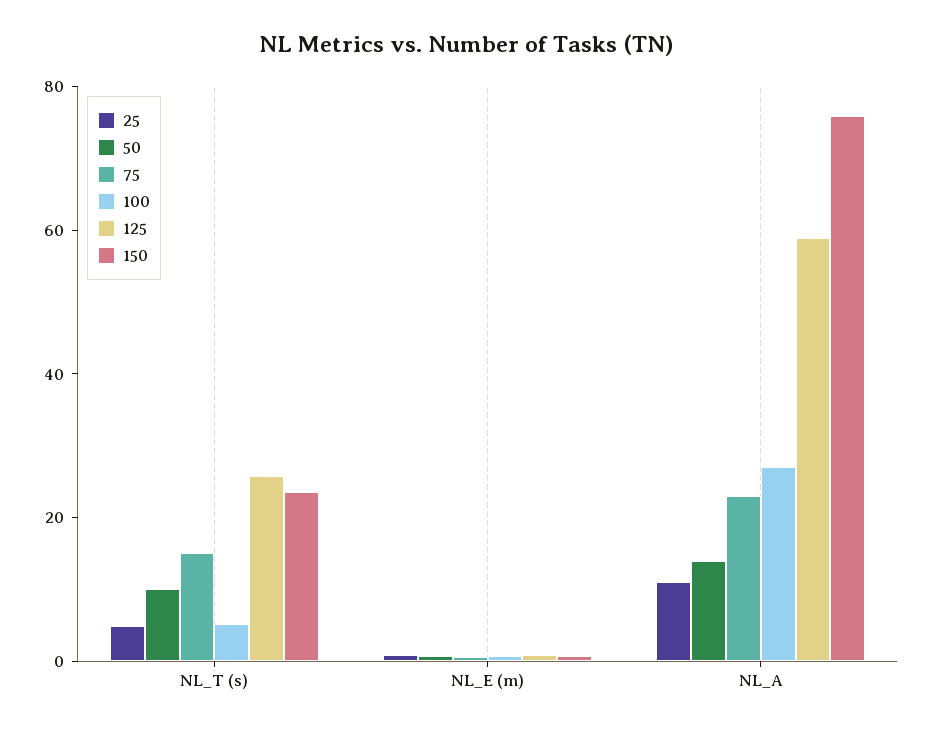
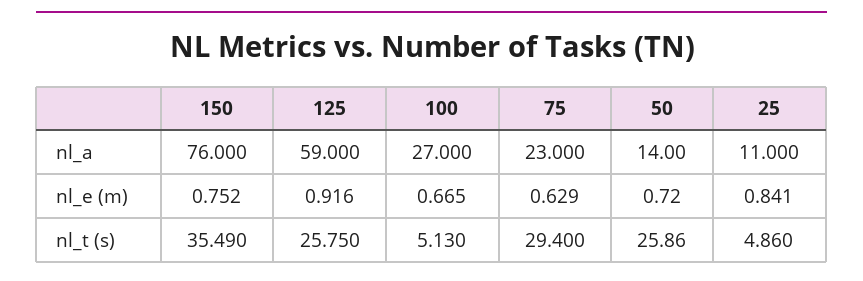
50, NL_T (s): 10 -> 25.86
75, NL_T (s): 15 -> 29.4
150, NL_T (s): 25 -> 35.49

